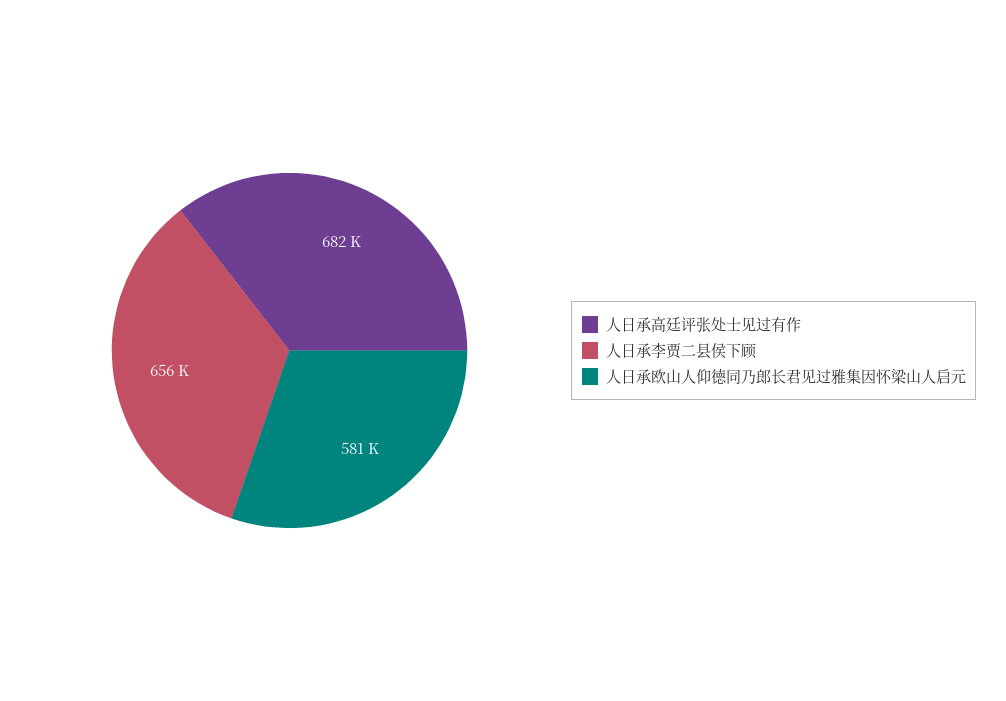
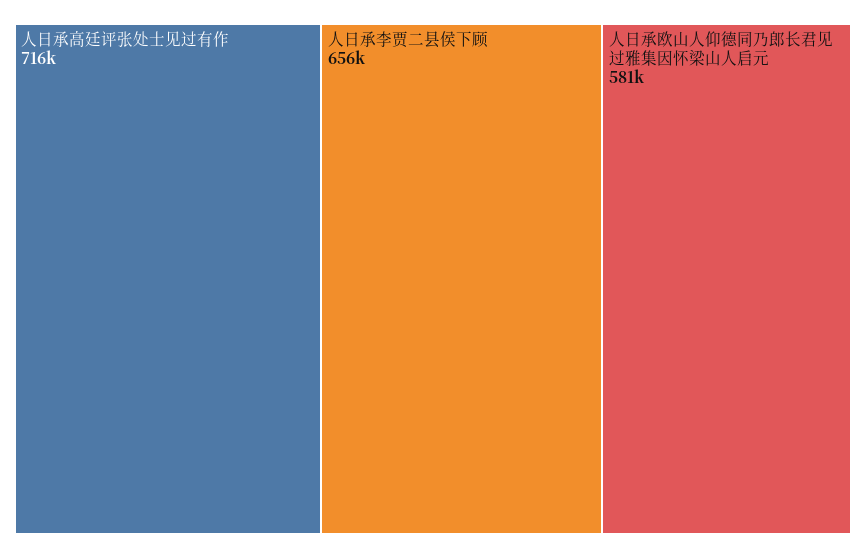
人日承高廷评张处士见过有作: 682000 -> 716000

